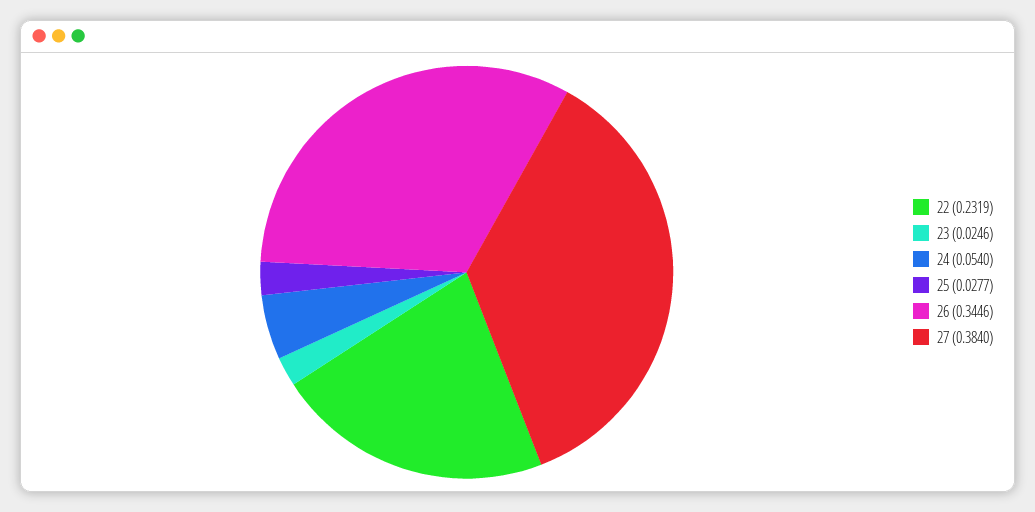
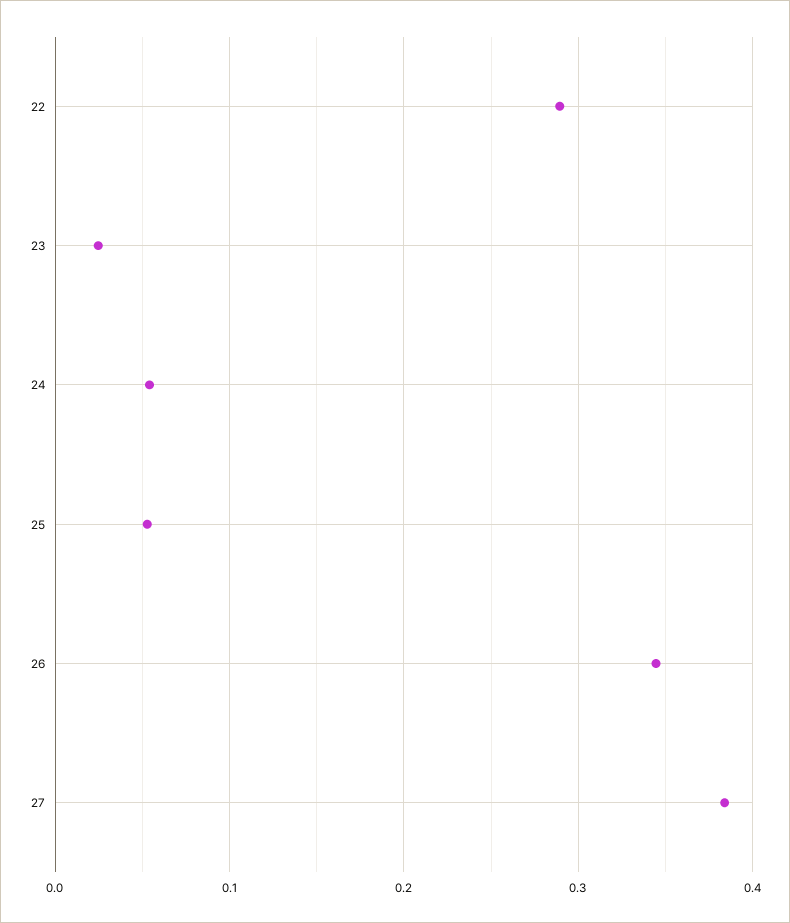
22: 0.2319 -> 0.29
25: 0.0277 -> 0.05

